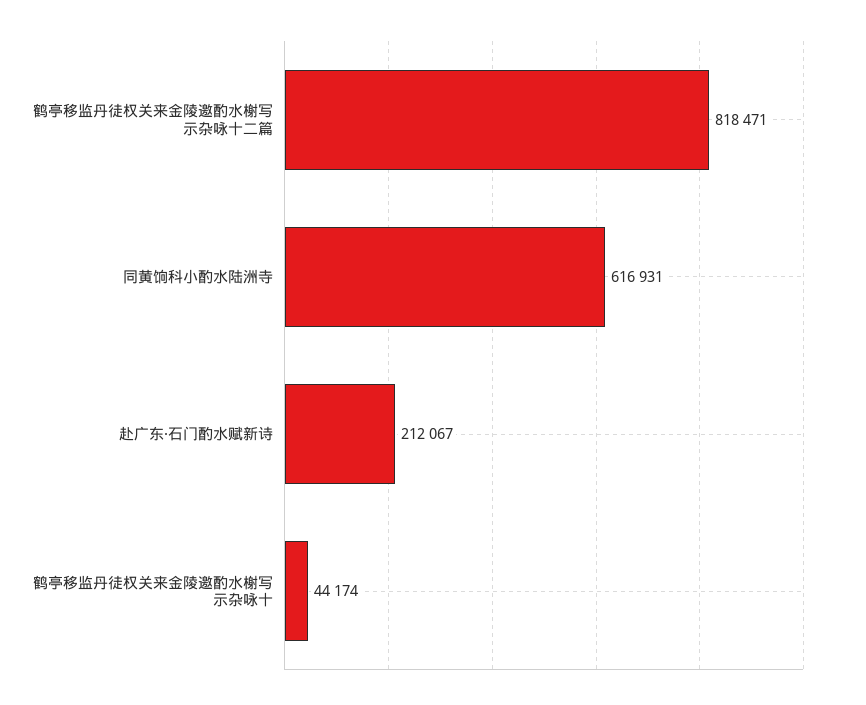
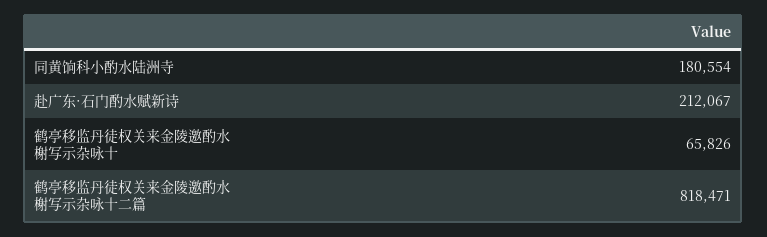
同黄饷科小酌水陆洲寺: 616931 -> 180554
鹤亭移监丹徒权关来金陵邀酌水榭写示杂咏十: 44174 -> 65826

